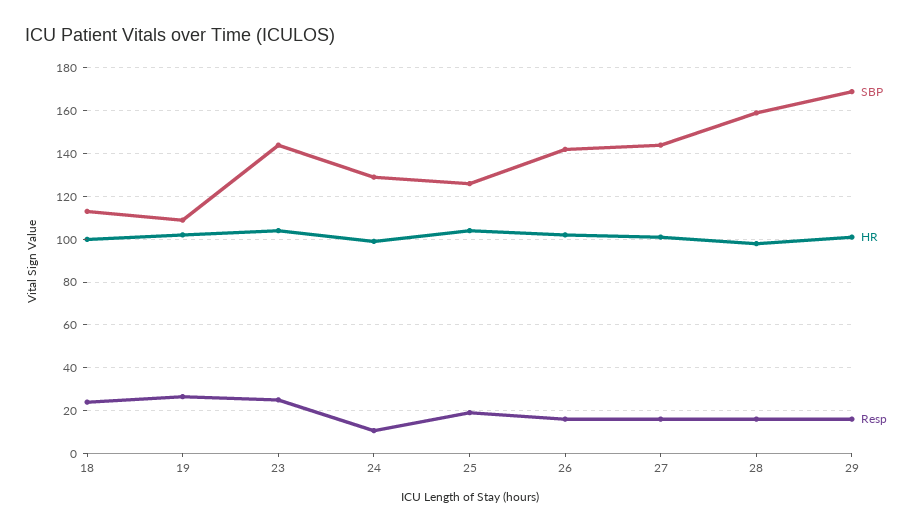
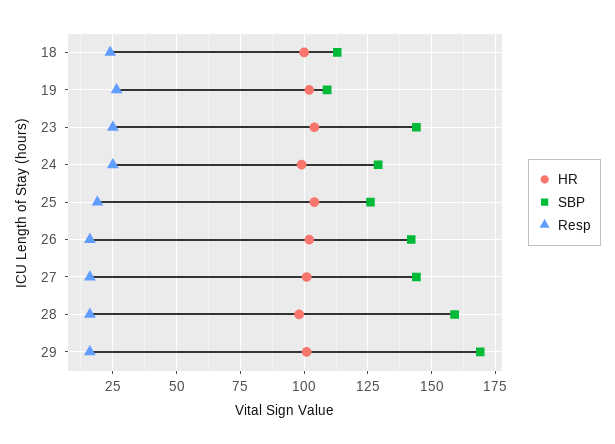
Resp, 24: 10 -> 25

